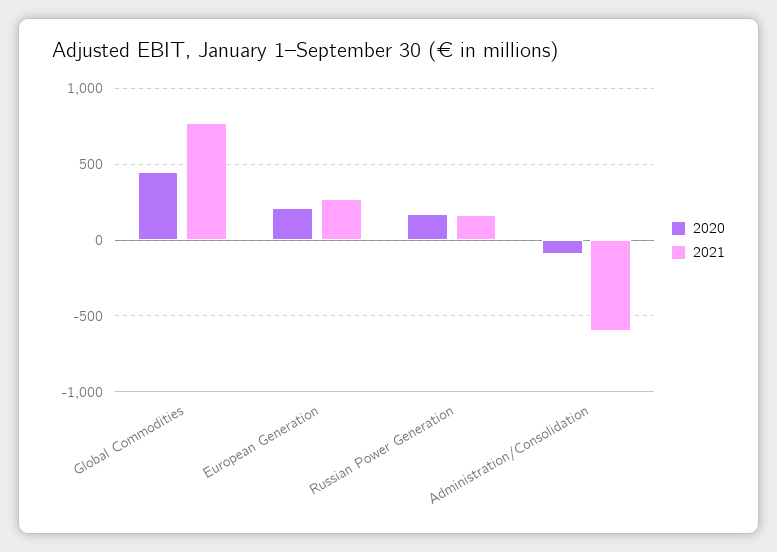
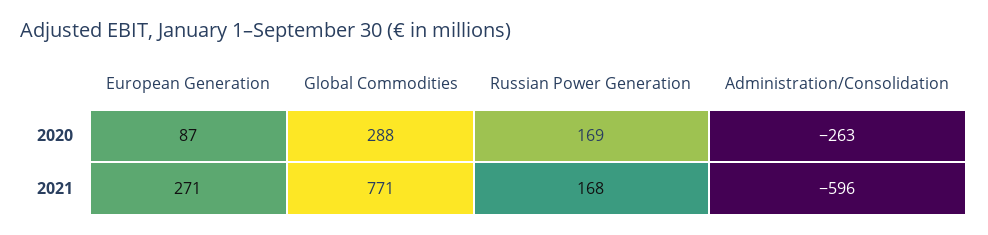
2020, Global Commodities: 450 -> 288
2020, European Generation: 200 -> 87
2020, Administration/Consolidation: -100 -> -263

